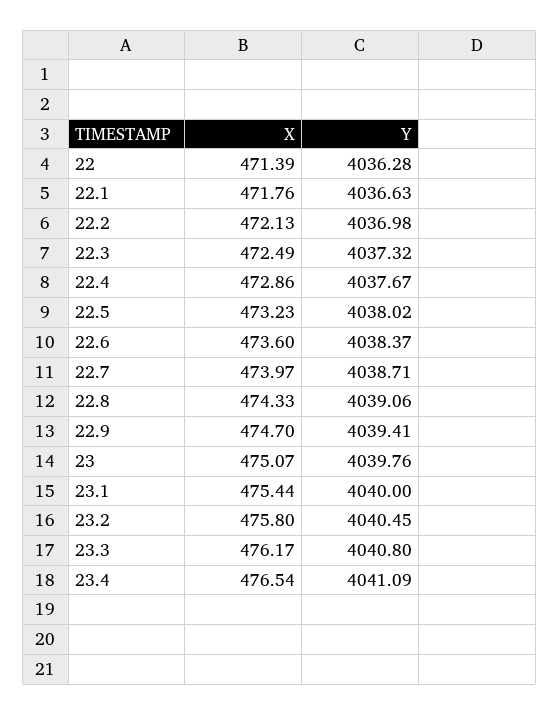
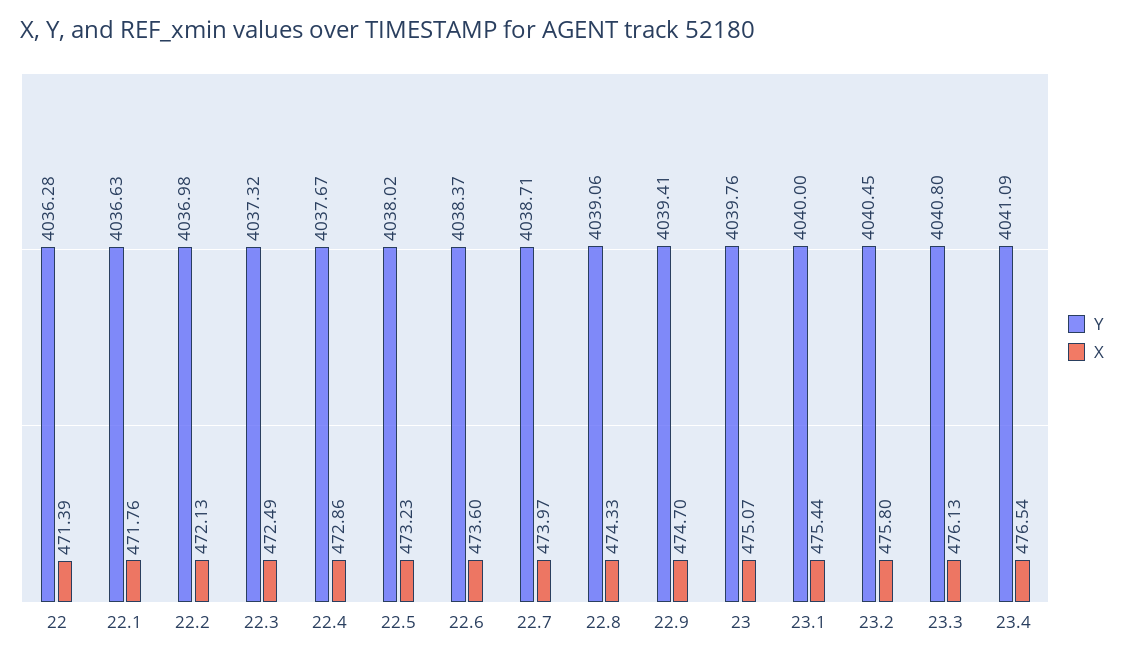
X, 23.3: 476.17 -> 476.13

